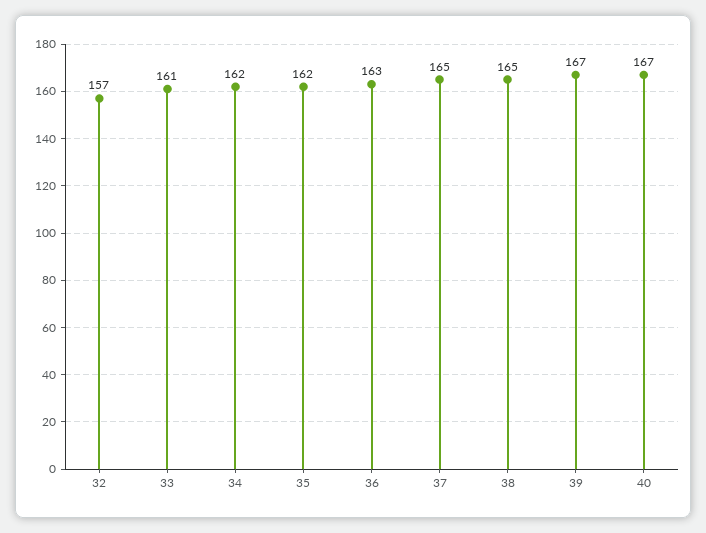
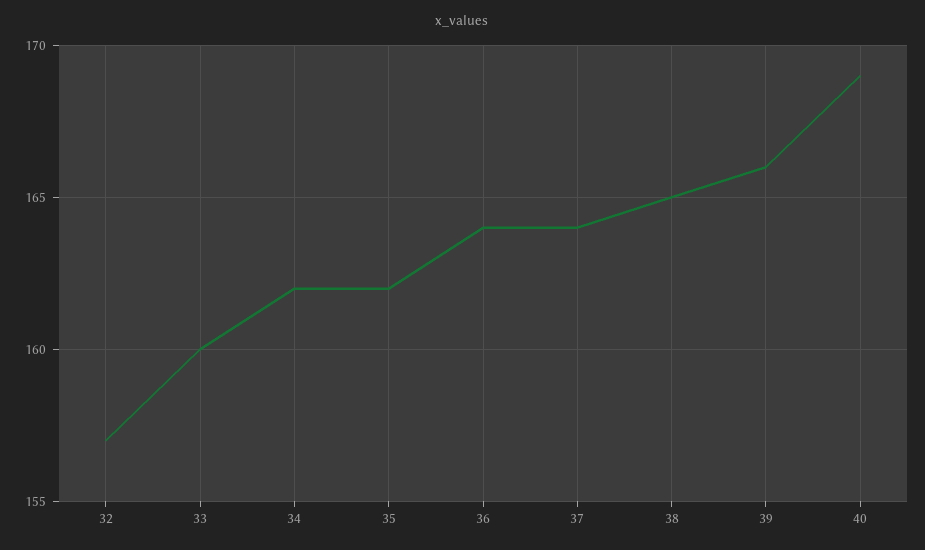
33: 161 -> 160
36: 163 -> 164
37: 165 -> 164
39: 167 -> 166
40: 167 -> 169

